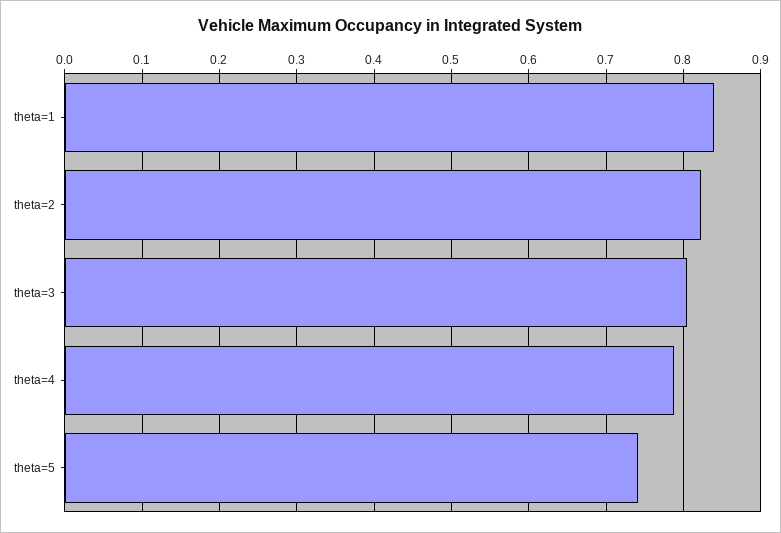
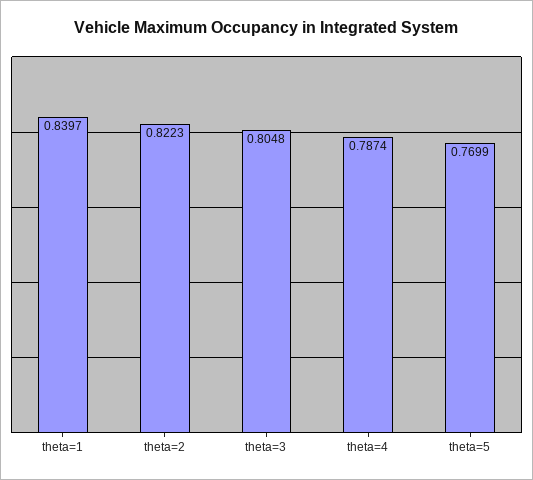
theta=5: 0.74 -> 0.7699

